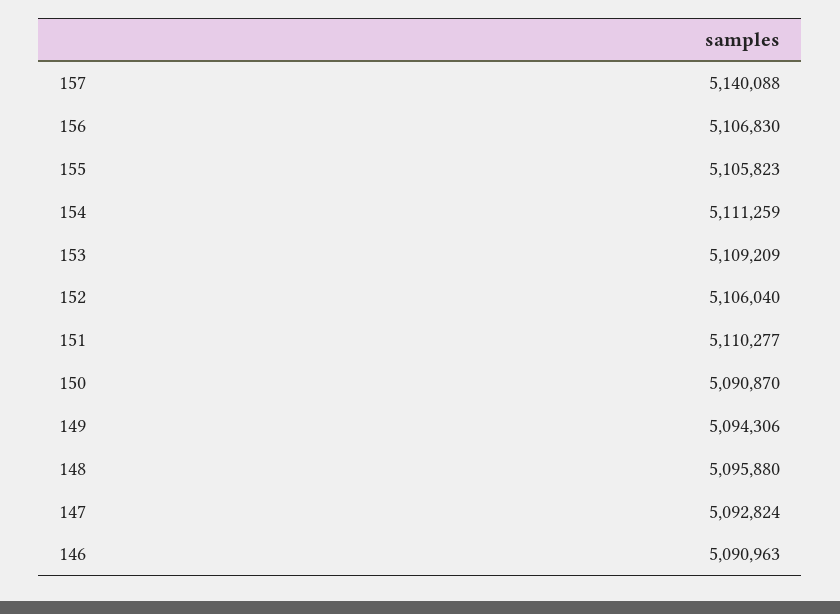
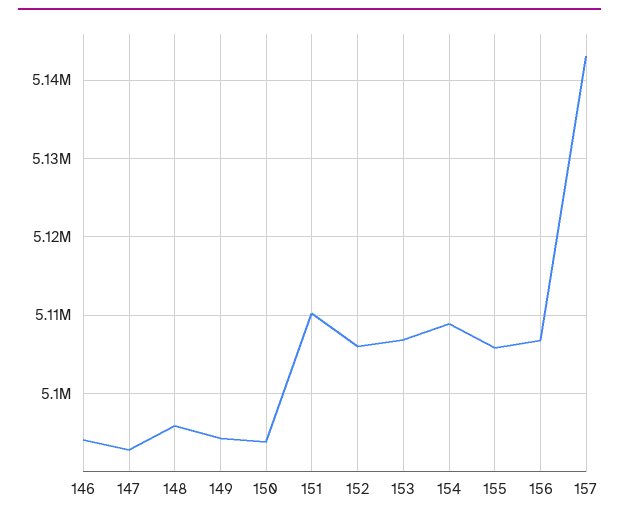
157: 5140088 -> 5143000
154: 5111259 -> 5109000
153: 5109209 -> 5107000
150: 5090870 -> 5094000
146: 5090963 -> 5094000

